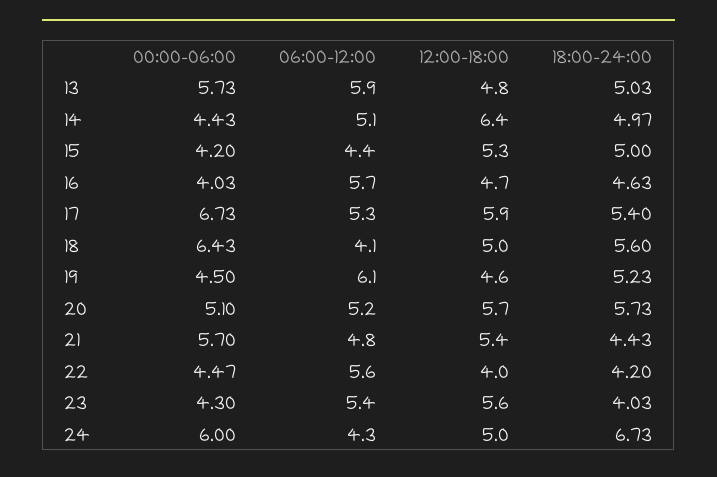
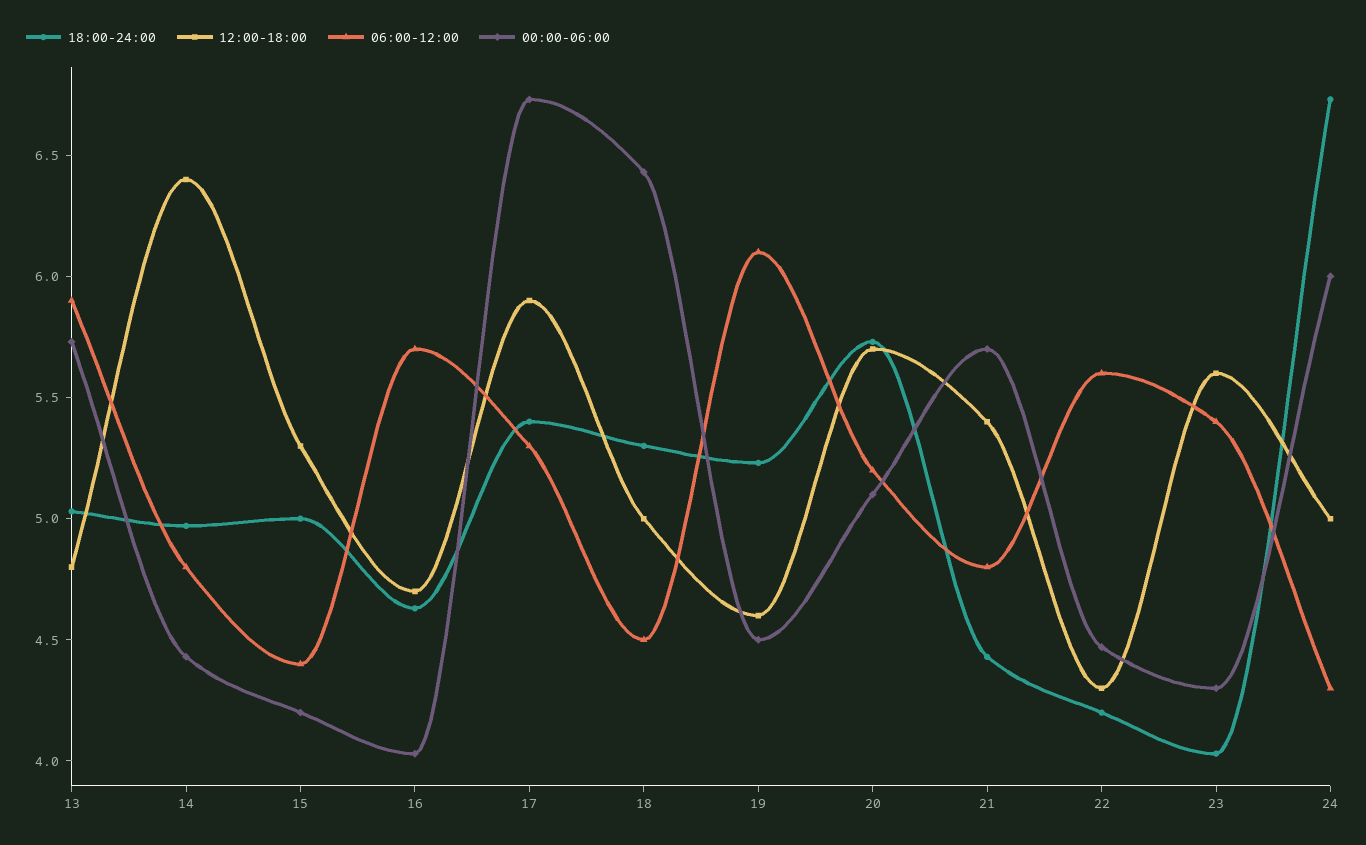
06:00-12:00, 14: 5.1 -> 4.8
06:00-12:00, 18: 4.1 -> 4.5
18:00-24:00, 18: 5.6 -> 5.3
12:00-18:00, 22: 4 -> 4.3

